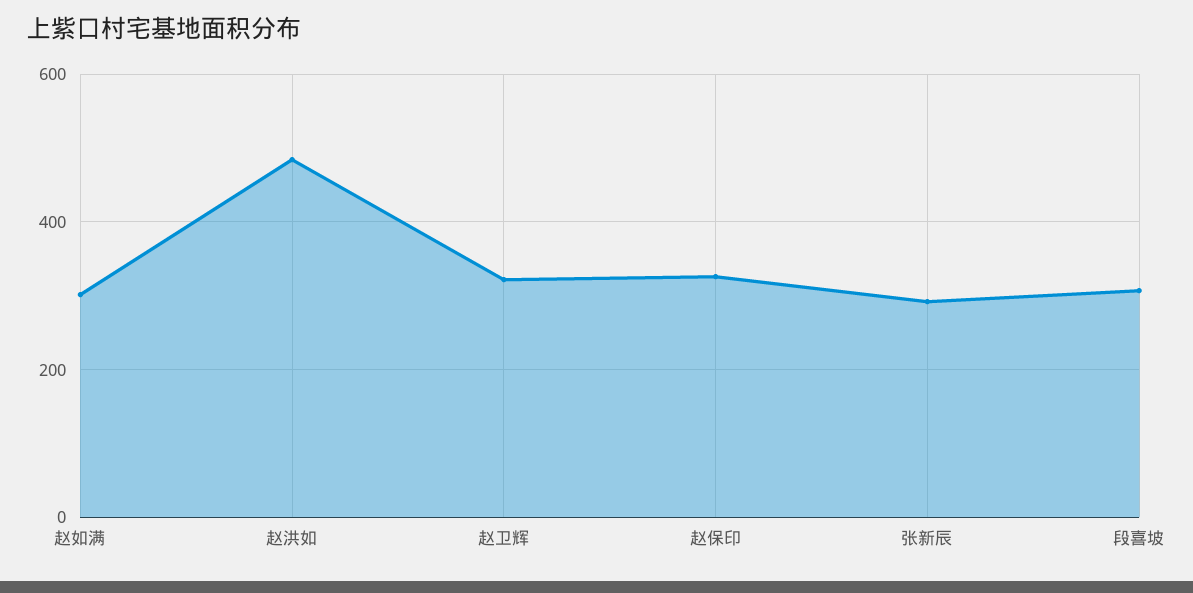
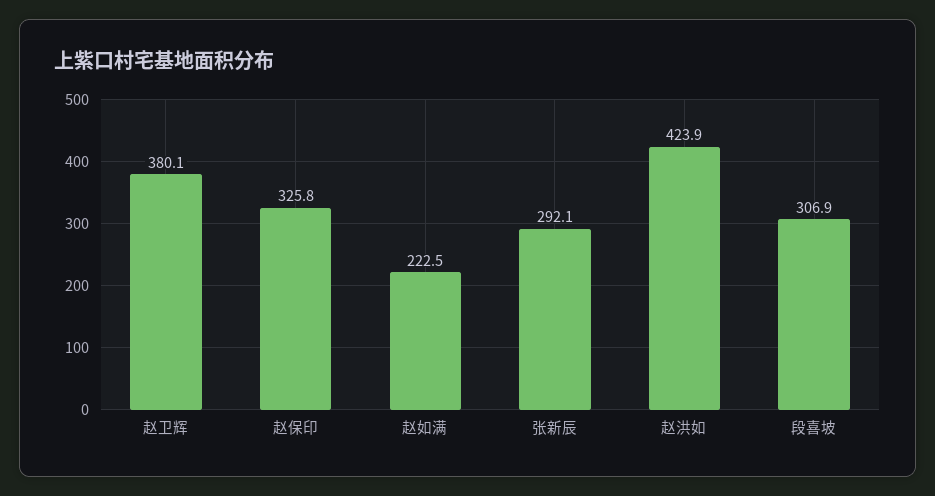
赵如满: 300 -> 222.5
赵洪如: 480 -> 423.9
赵卫辉: 320 -> 380.1

